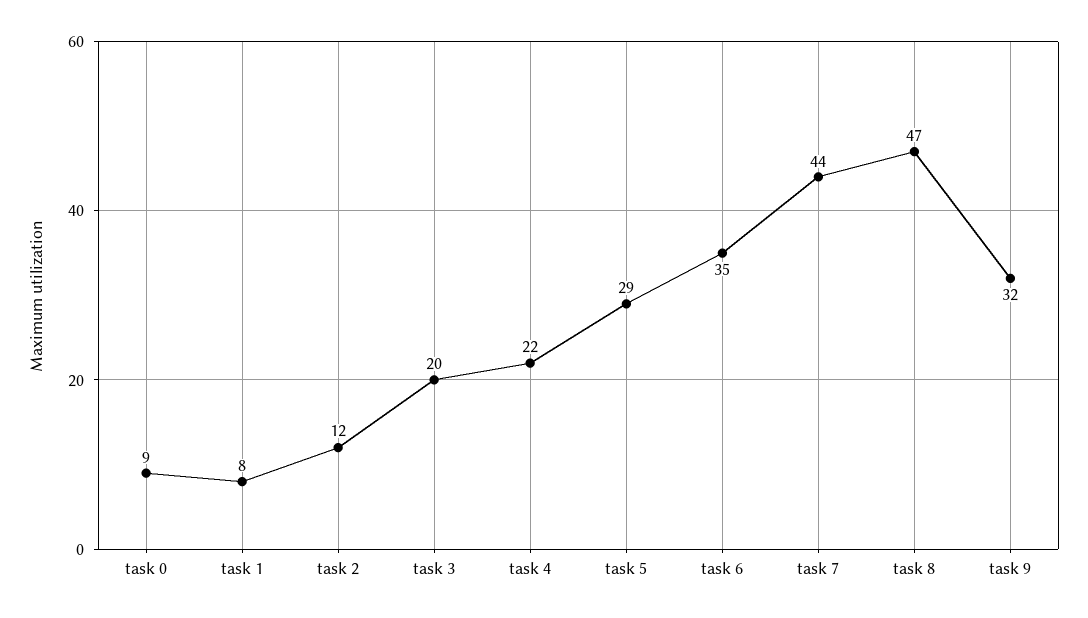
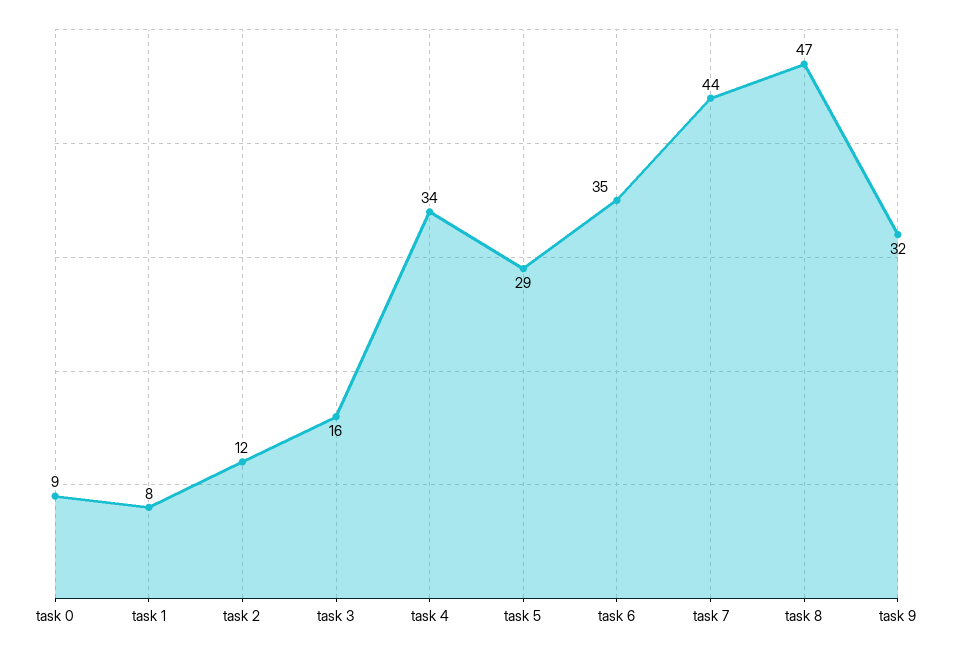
task 3: 20 -> 16
task 4: 22 -> 34

